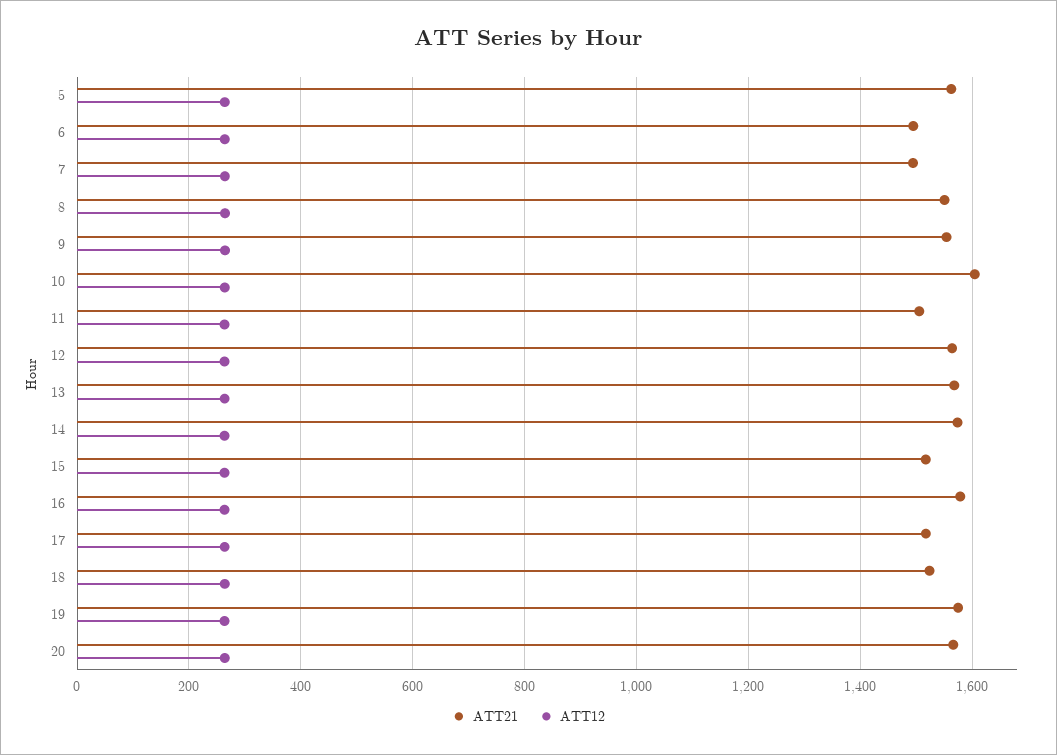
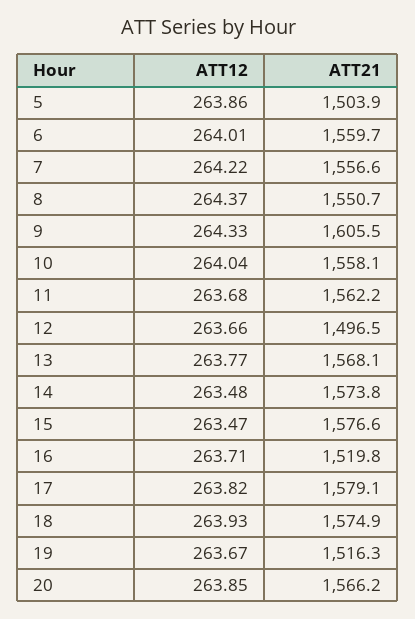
ATT21, 5: 1560 -> 1503.9
ATT21, 6: 1500 -> 1559.7
ATT21, 7: 1500 -> 1556.6
ATT21, 9: 1560 -> 1605.5
ATT21, 10: 1600 -> 1558.1
ATT21, 11: 1500 -> 1562.2
ATT21, 12: 1560 -> 1496.5
ATT21, 15: 1520 -> 1576.6
ATT21, 16: 1580 -> 1519.8
ATT21, 17: 1520 -> 1579.1
ATT21, 18: 1520 -> 1574.9
ATT21, 19: 1580 -> 1516.3

